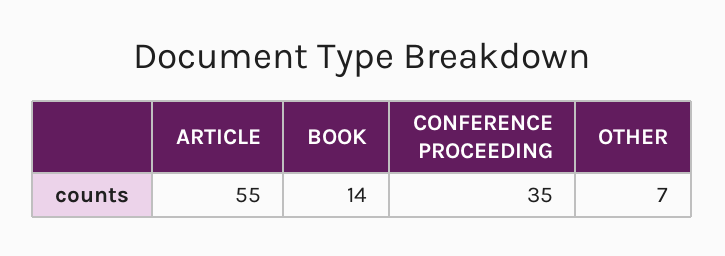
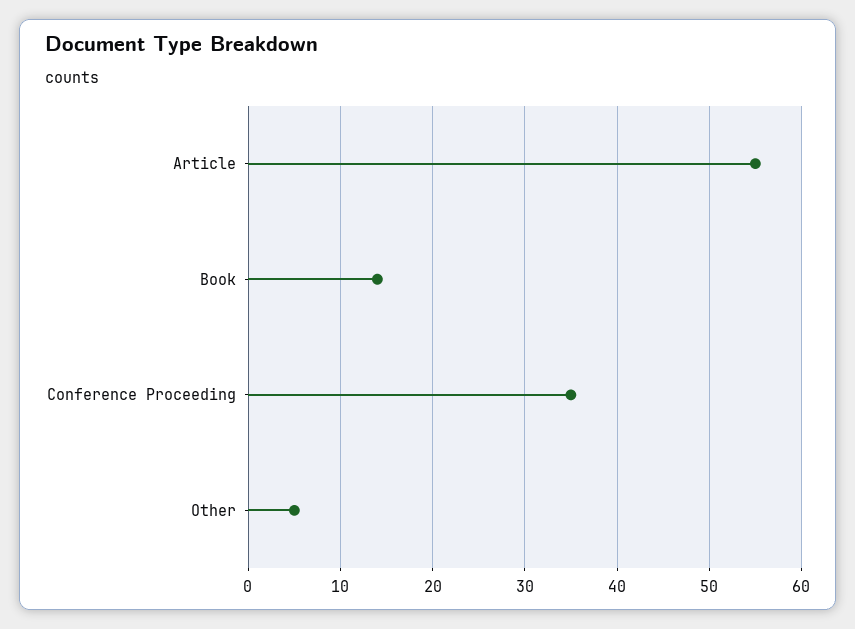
OTHER: 7 -> 5

